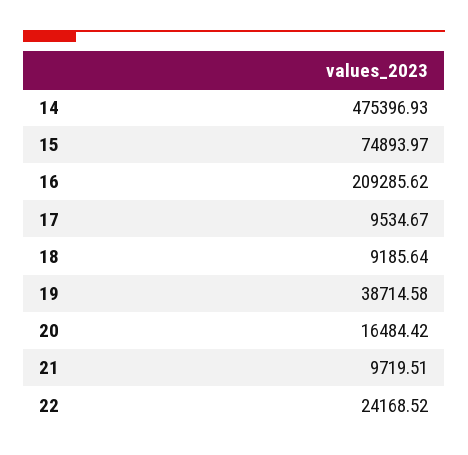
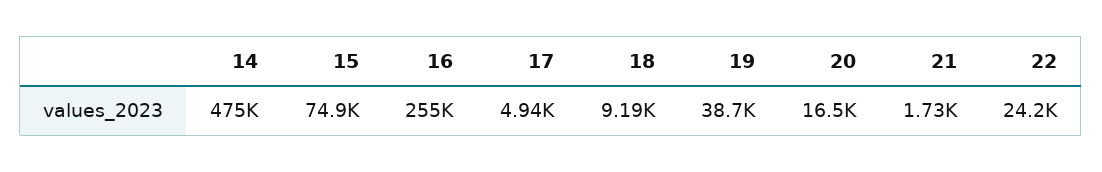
16: 209285.62 -> 255000
17: 9534.67 -> 4940
21: 9719.51 -> 1730

